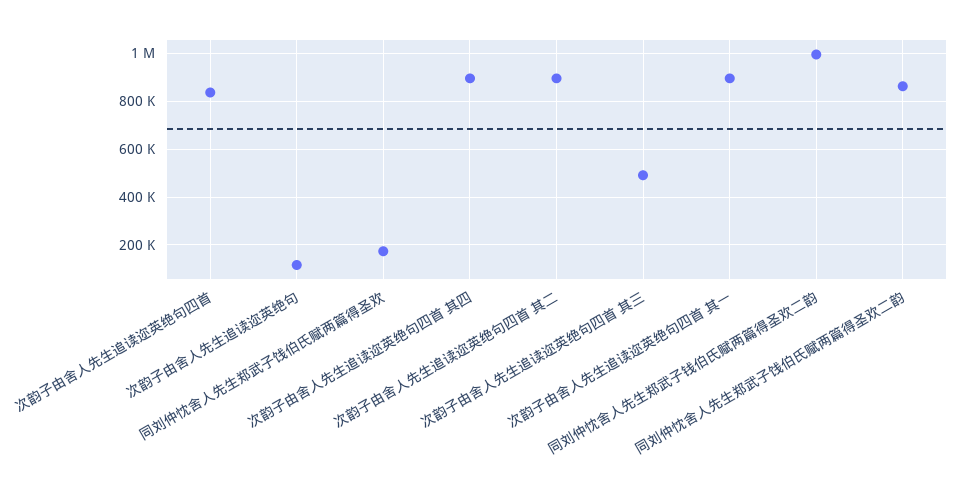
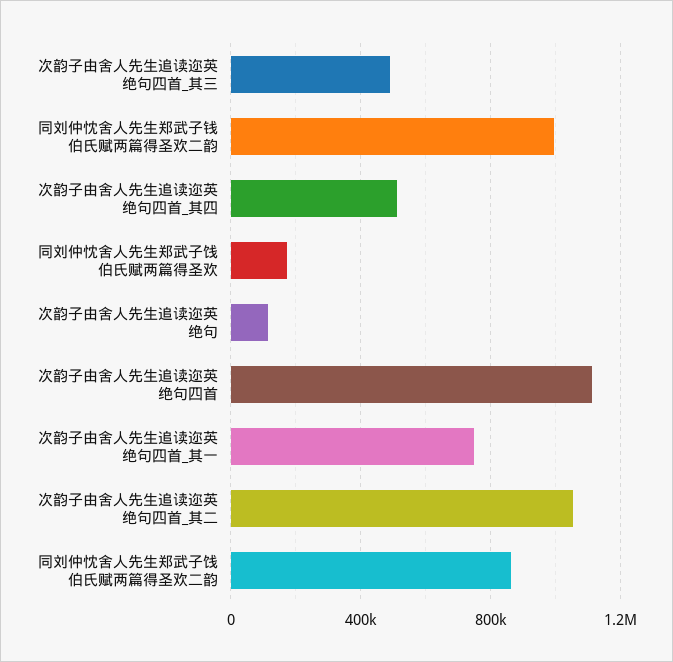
次韵子由舍人先生追读迩英绝句四首: 850000 -> 1100000
次韵子由舍人先生追读迩英绝句四首 其四: 900000 -> 500000
次韵子由舍人先生追读迩英绝句四首 其二: 900000 -> 1050000
次韵子由舍人先生追读迩英绝句四首 其一: 900000 -> 750000

